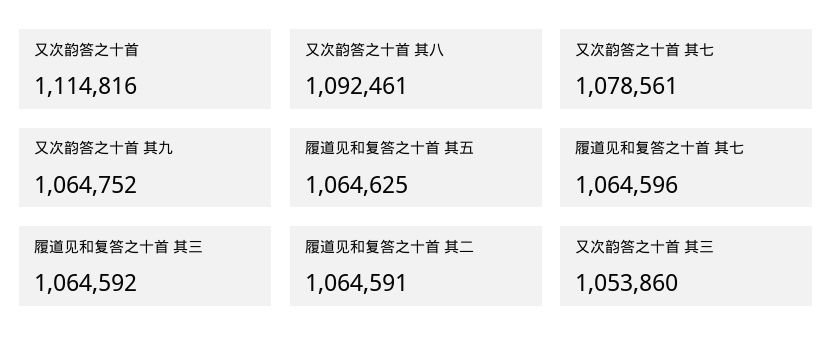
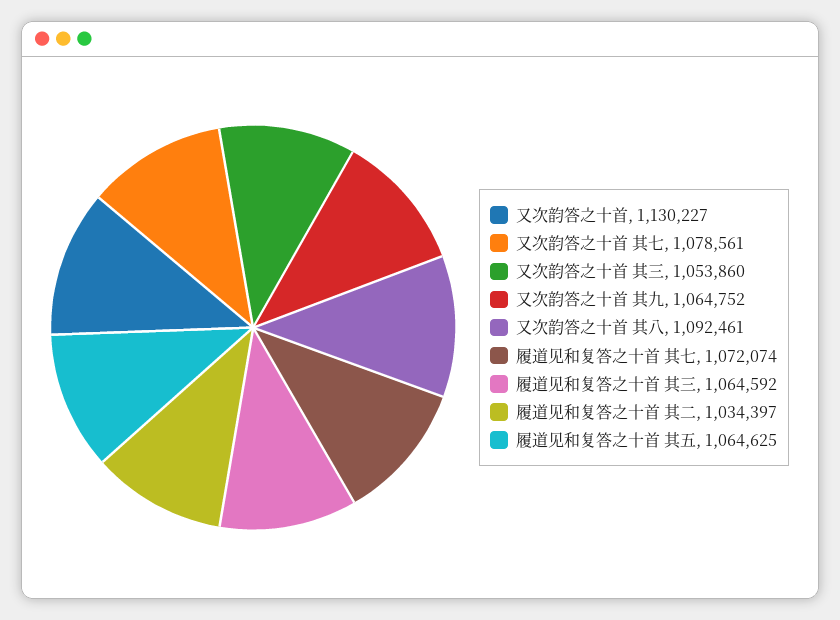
又次韵答之十首: 1114816 -> 1130227
履道见和复答之十首 其七: 1064596 -> 1072074
履道见和复答之十首 其二: 1064591 -> 1034397

